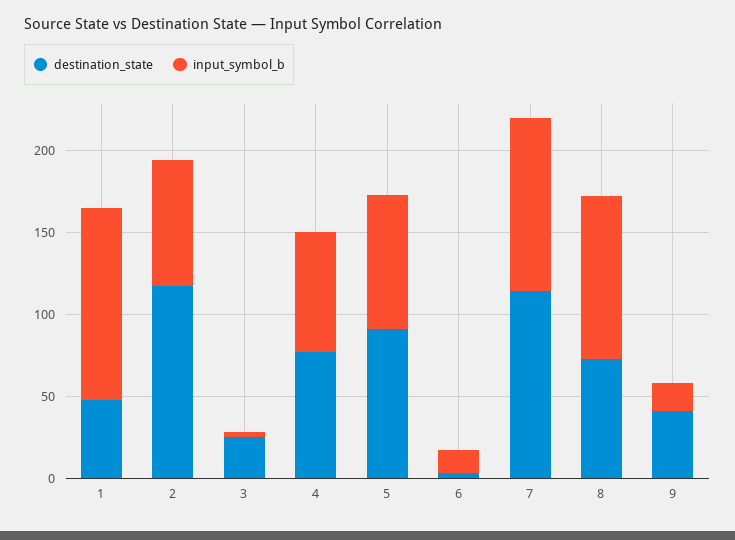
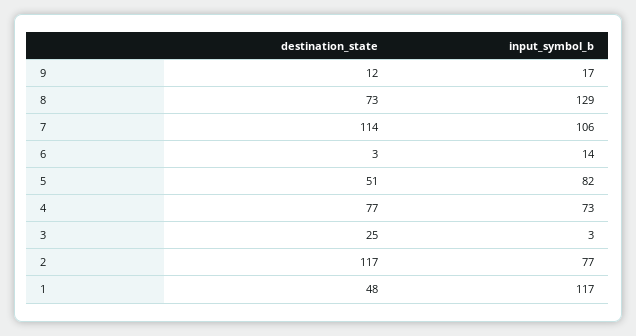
destination_state, 5: 90 -> 51
input_symbol_b, 8: 100 -> 129
destination_state, 9: 40 -> 12

